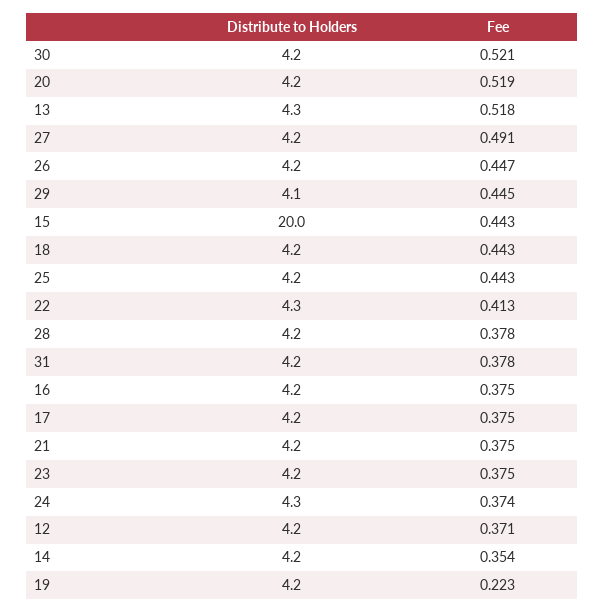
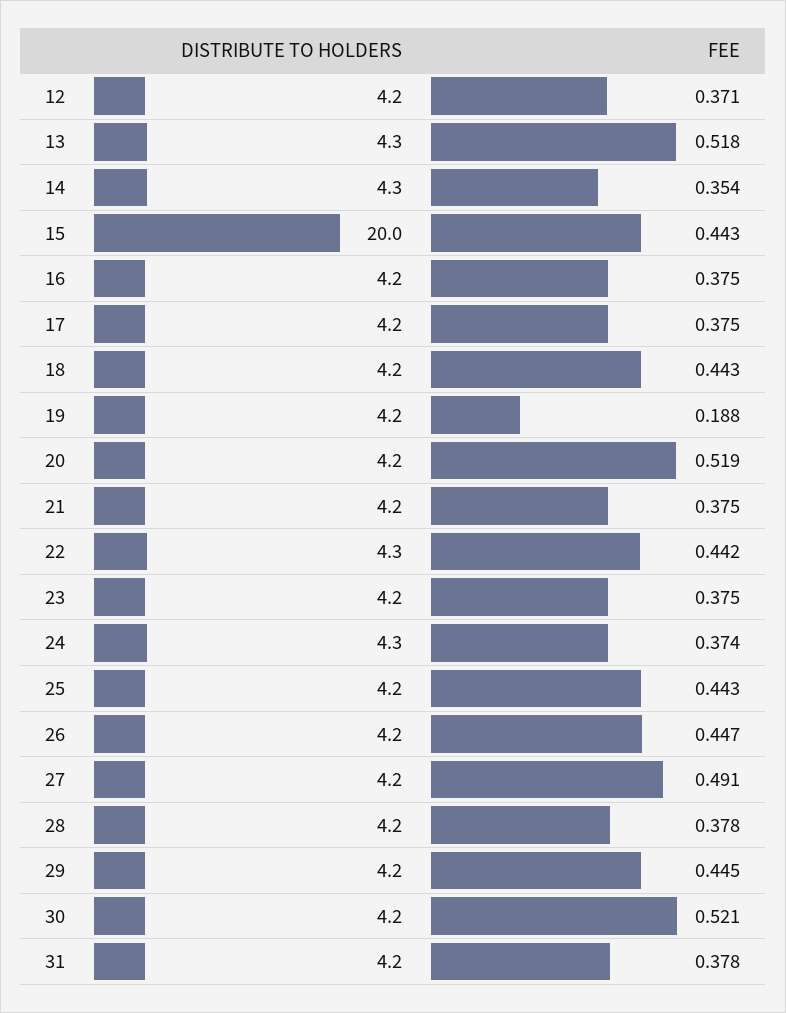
Distribute to Holders, 29: 4.1 -> 4.2
Fee, 22: 0.413 -> 0.442
Distribute to Holders, 14: 4.2 -> 4.3
Fee, 19: 0.223 -> 0.188

